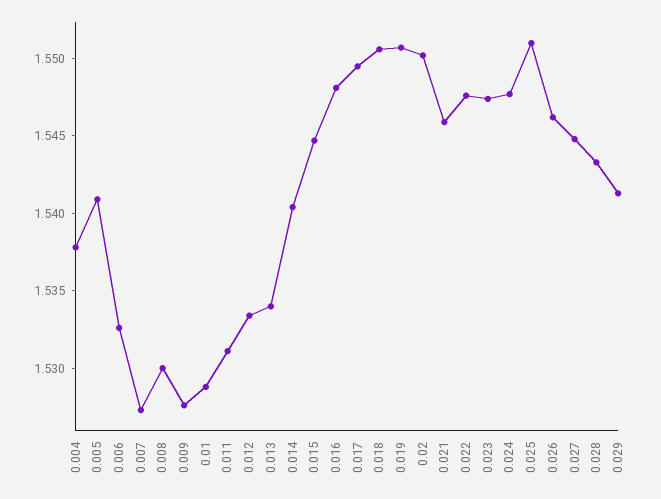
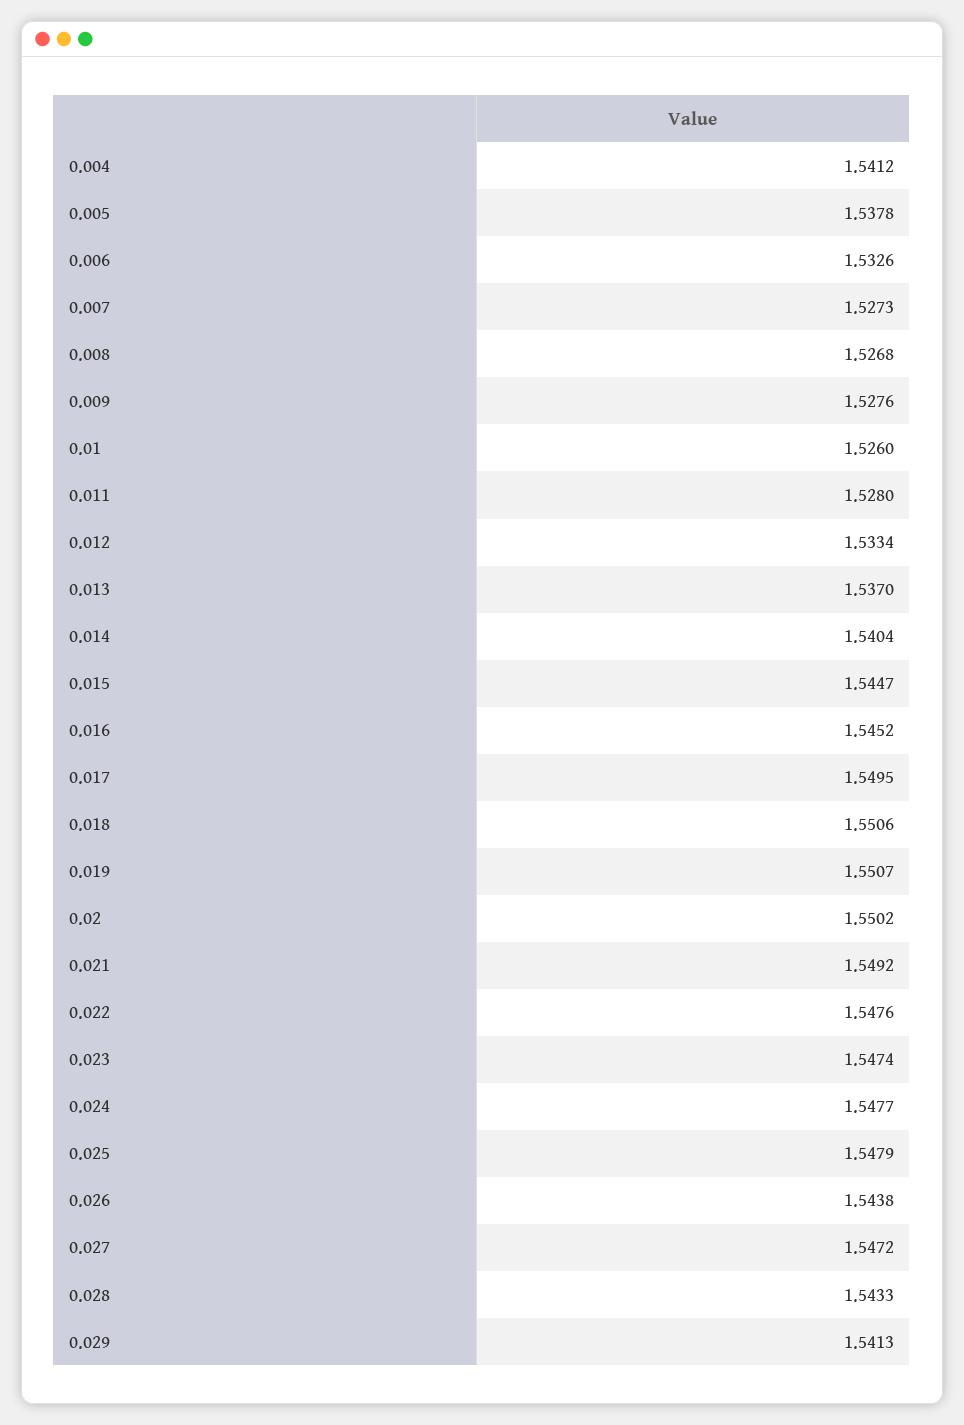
0.004: 1.538 -> 1.5412
0.005: 1.541 -> 1.5378
0.008: 1.53 -> 1.5268
0.01: 1.529 -> 1.526
0.011: 1.531 -> 1.528
0.013: 1.534 -> 1.537
0.016: 1.548 -> 1.5452
0.021: 1.546 -> 1.5492
0.025: 1.551 -> 1.5479
0.026: 1.546 -> 1.5438
0.027: 1.545 -> 1.5472

